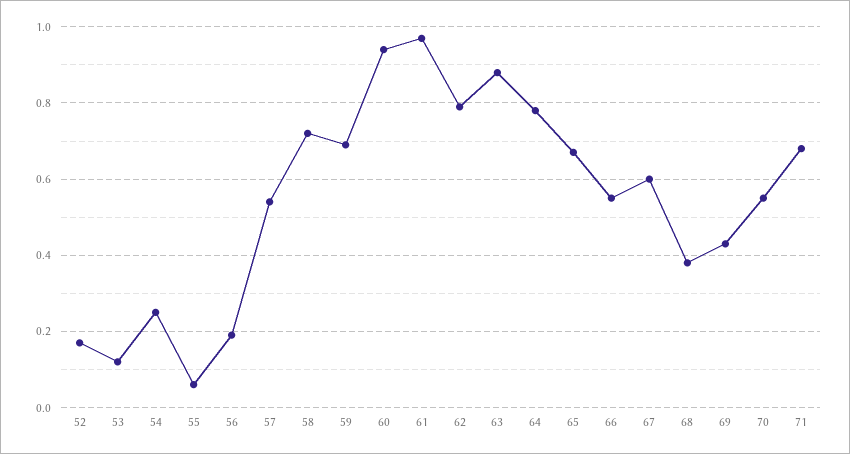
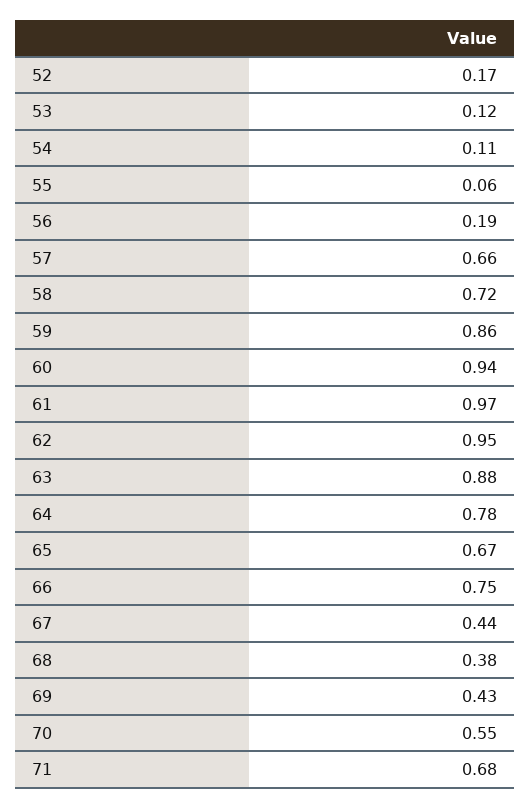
54: 0.25 -> 0.11
57: 0.55 -> 0.66
59: 0.7 -> 0.86
62: 0.8 -> 0.95
66: 0.55 -> 0.75
67: 0.6 -> 0.44

